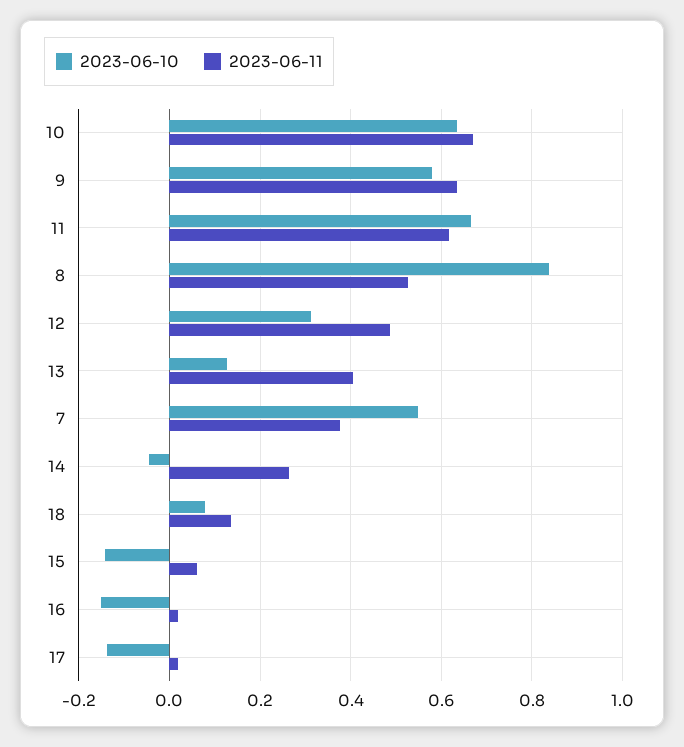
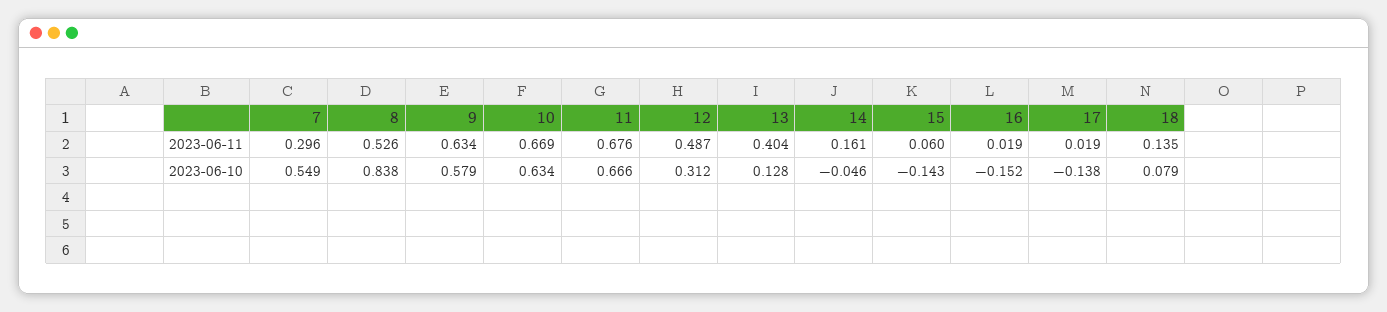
2023-06-11, 11: 0.62 -> 0.676
2023-06-11, 7: 0.38 -> 0.296
2023-06-11, 14: 0.26 -> 0.161

